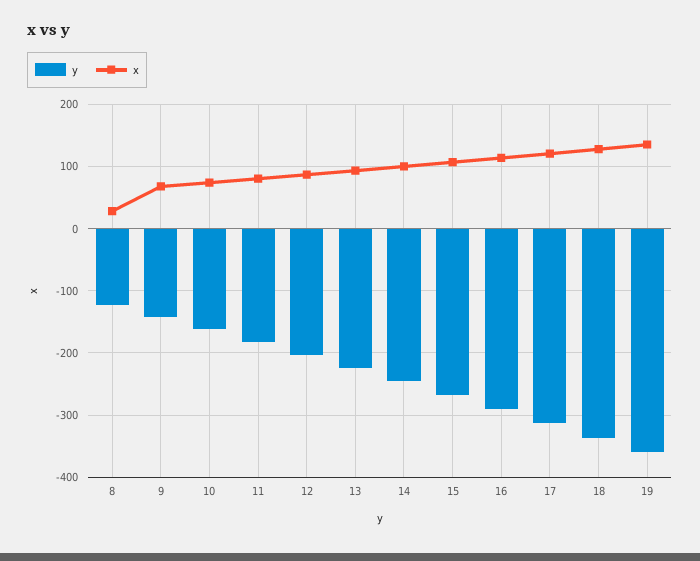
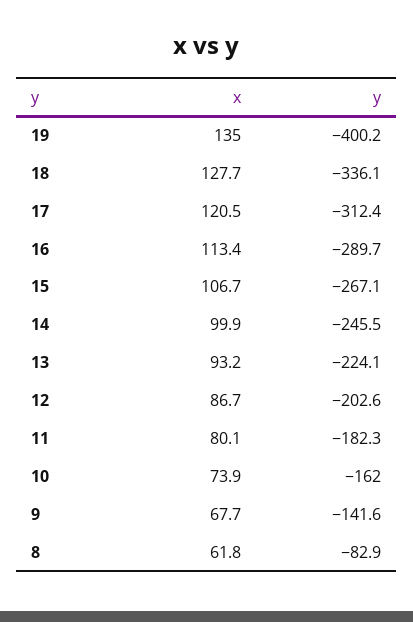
y, 8: -120 -> -82.9
x, 8: 30 -> 61.8
y, 19: -360 -> -400.2

